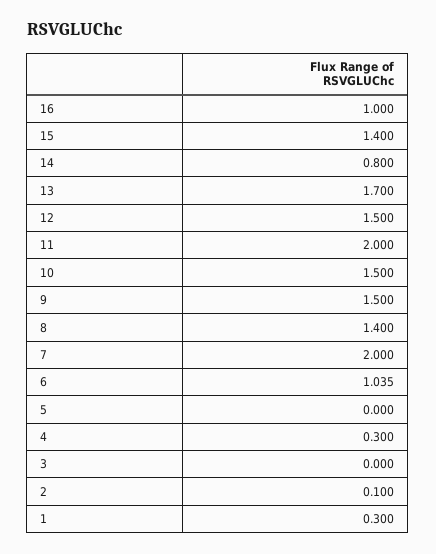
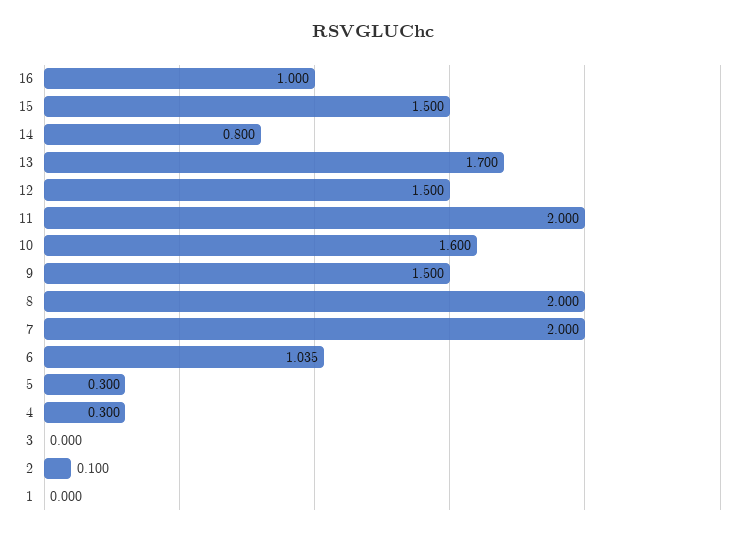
15: 1.4 -> 1.5
10: 1.5 -> 1.6
8: 1.4 -> 2
5: 0 -> 0.3
1: 0.3 -> 0

